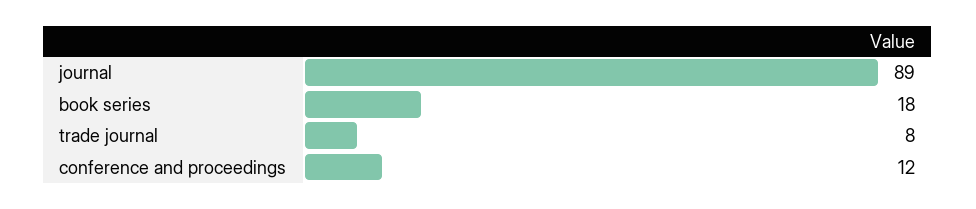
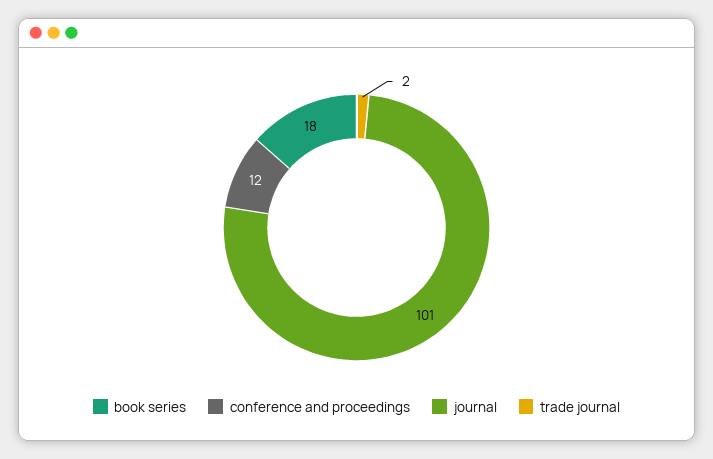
journal: 89 -> 101
trade journal: 8 -> 2

